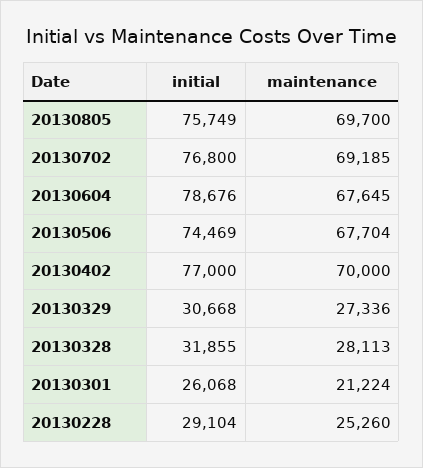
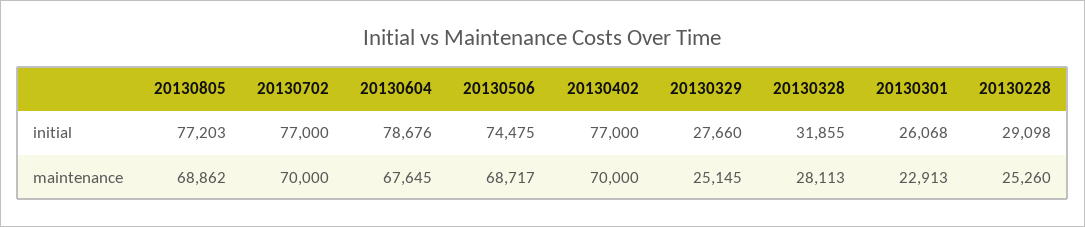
initial, 20130805: 75749 -> 77203
maintenance, 20130805: 69700 -> 68862
initial, 20130702: 76800 -> 77000
maintenance, 20130702: 69185 -> 70000
initial, 20130506: 74469 -> 74475
maintenance, 20130506: 67704 -> 68717
initial, 20130329: 30668 -> 27660
maintenance, 20130329: 27336 -> 25145
maintenance, 20130301: 21224 -> 22913
initial, 20130228: 29104 -> 29098

